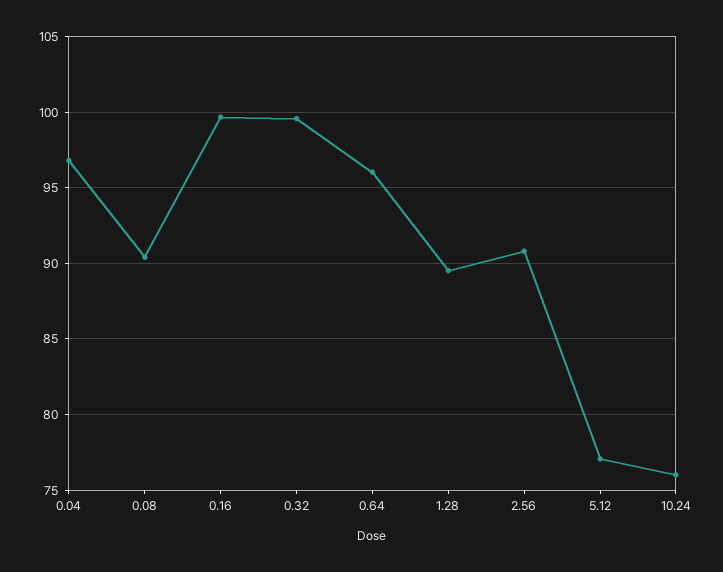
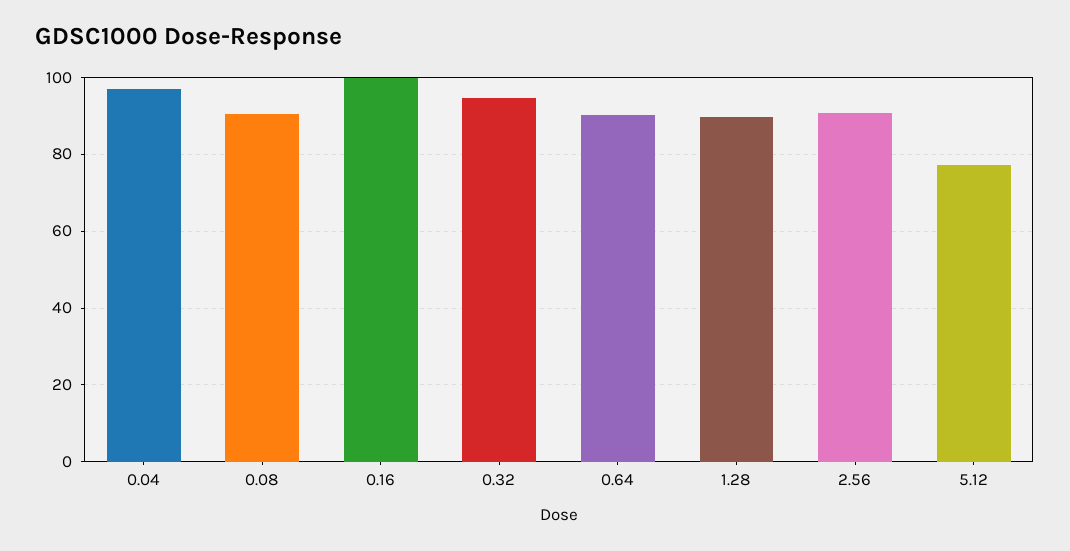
0.32: 99.5 -> 94
0.64: 96 -> 90
10.24: 76 -> none

